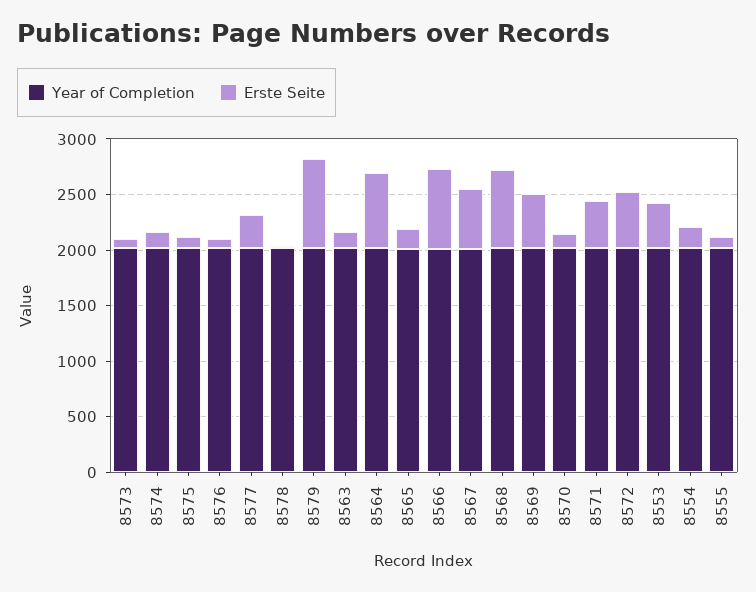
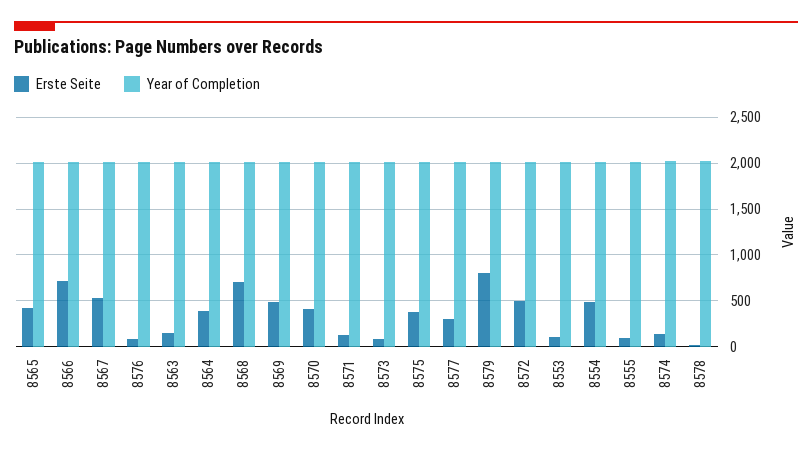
Erste Seite, 8575: 100 -> 400
Erste Seite, 8564: 700 -> 400
Erste Seite, 8565: 200 -> 400
Erste Seite, 8570: 100 -> 400
Erste Seite, 8571: 400 -> 100
Erste Seite, 8553: 400 -> 100
Erste Seite, 8554: 200 -> 500

